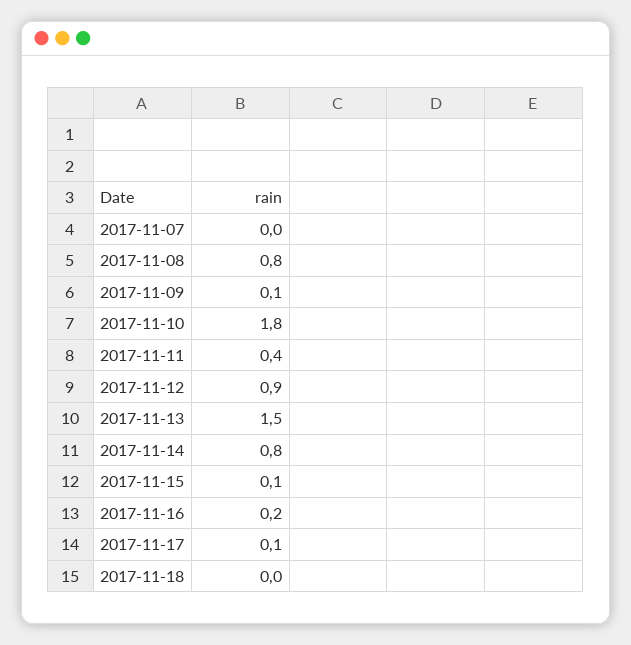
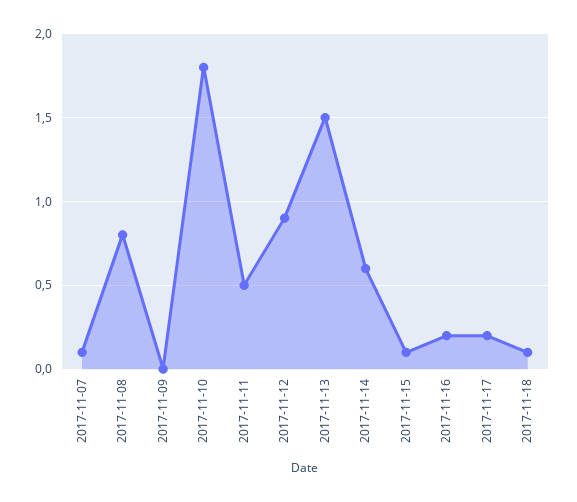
2017-11-07: 0 -> 0.1
2017-11-09: 0.1 -> 0
2017-11-11: 0.4 -> 0.5
2017-11-14: 0.8 -> 0.6
2017-11-17: 0.1 -> 0.2
2017-11-18: 0 -> 0.1

